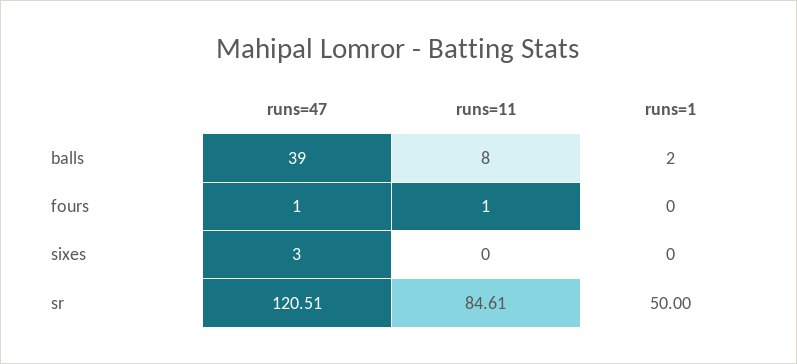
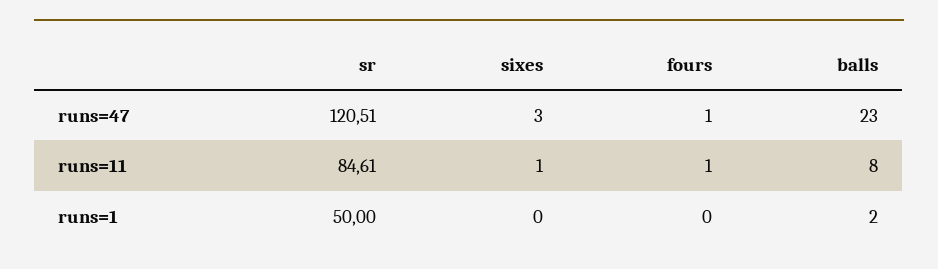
runs=47, balls: 39 -> 23
runs=11, sixes: 0 -> 1

